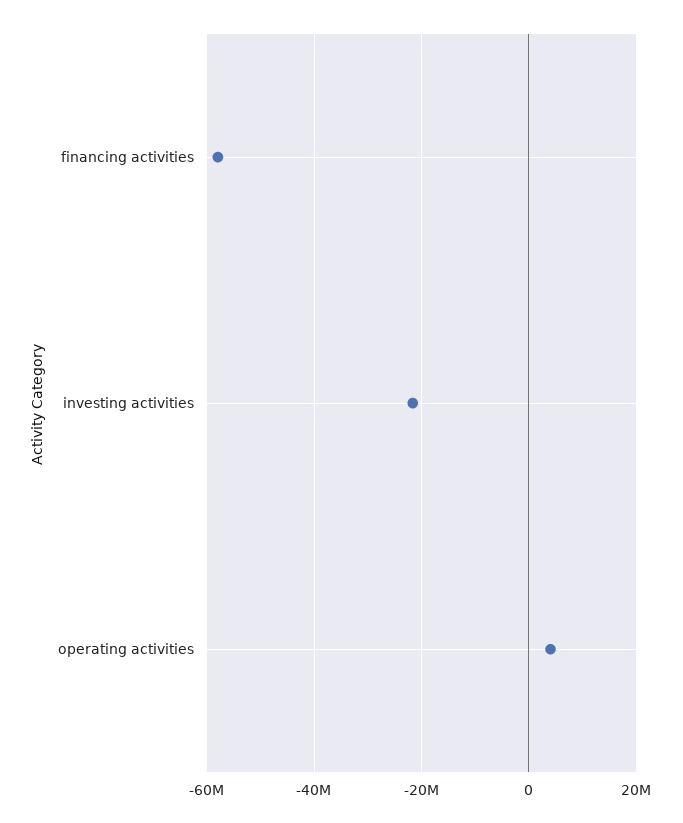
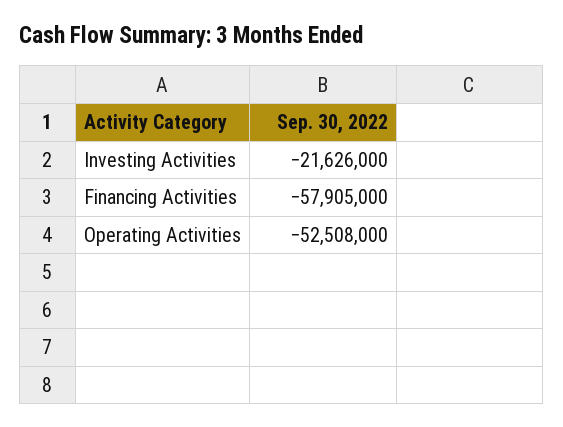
operating activities: 4000000 -> -52508000

